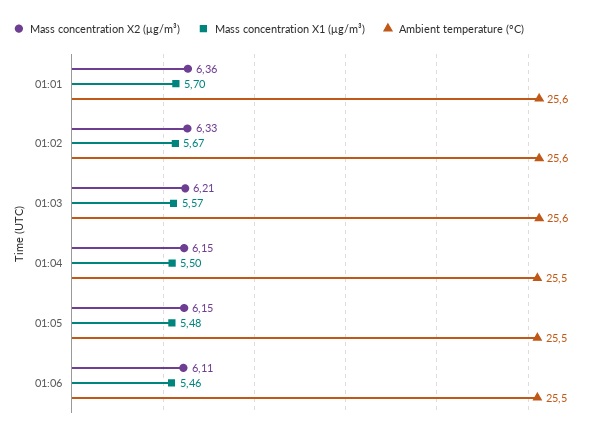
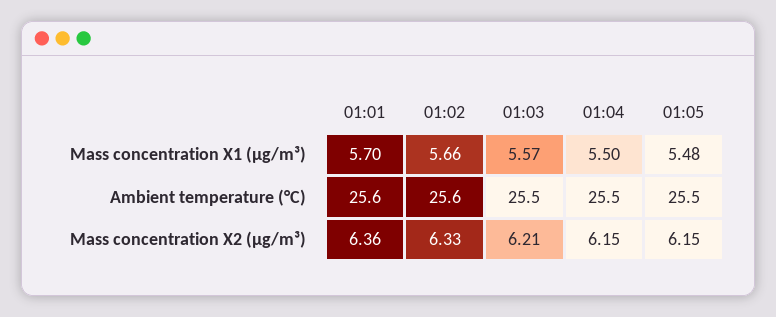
Mass concentration X1 (μg/m³), 01:02: 5.67 -> 5.66
Ambient temperature (°C), 01:03: 25.6 -> 25.5
Mass concentration X2 (μg/m³), 01:06: 6.11 -> none
Mass concentration X1 (μg/m³), 01:06: 5.46 -> none
Ambient temperature (°C), 01:06: 25.5 -> none

